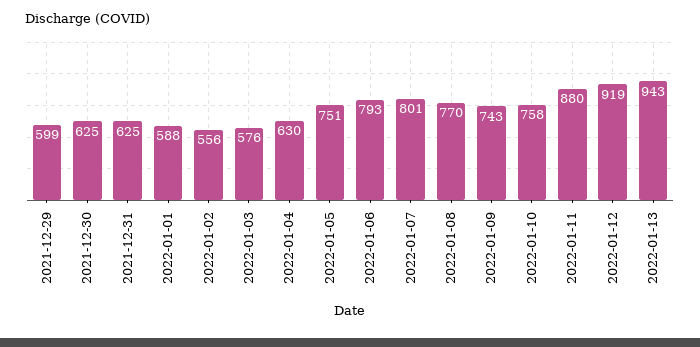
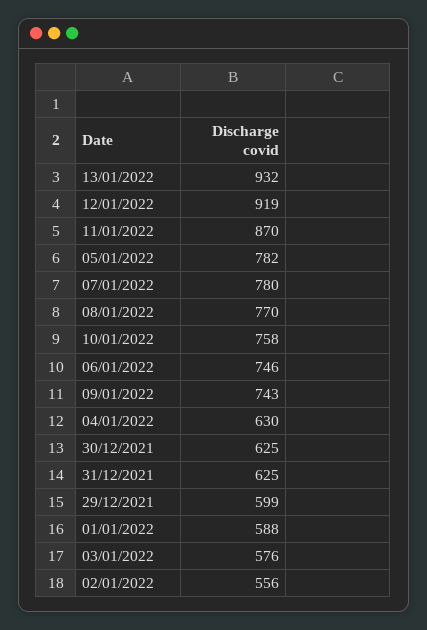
2022-01-05: 751 -> 782
2022-01-06: 793 -> 746
2022-01-07: 801 -> 780
2022-01-11: 880 -> 870
2022-01-13: 943 -> 932

